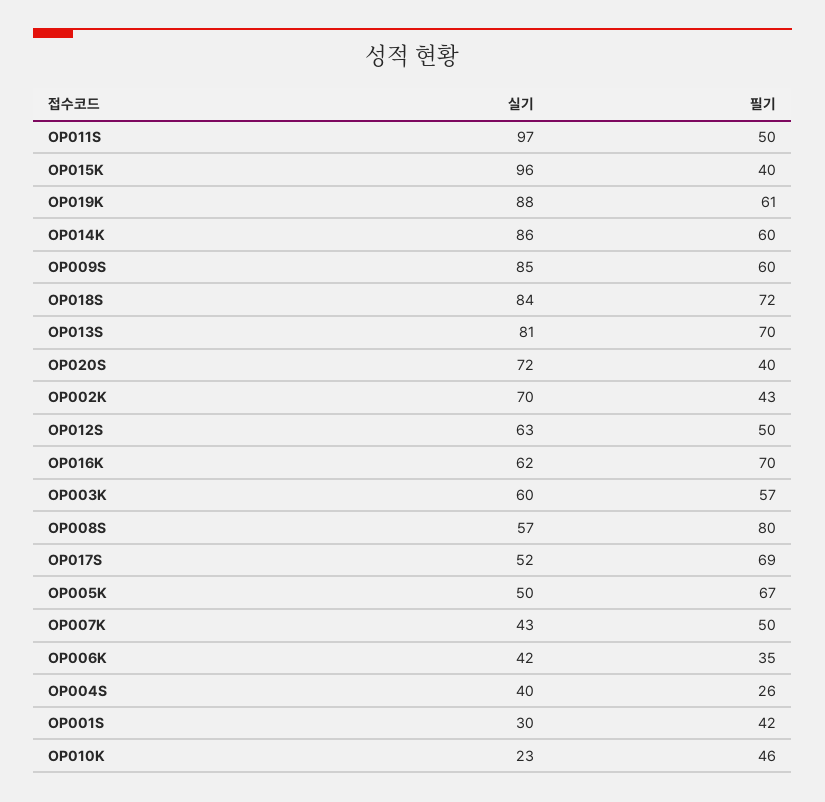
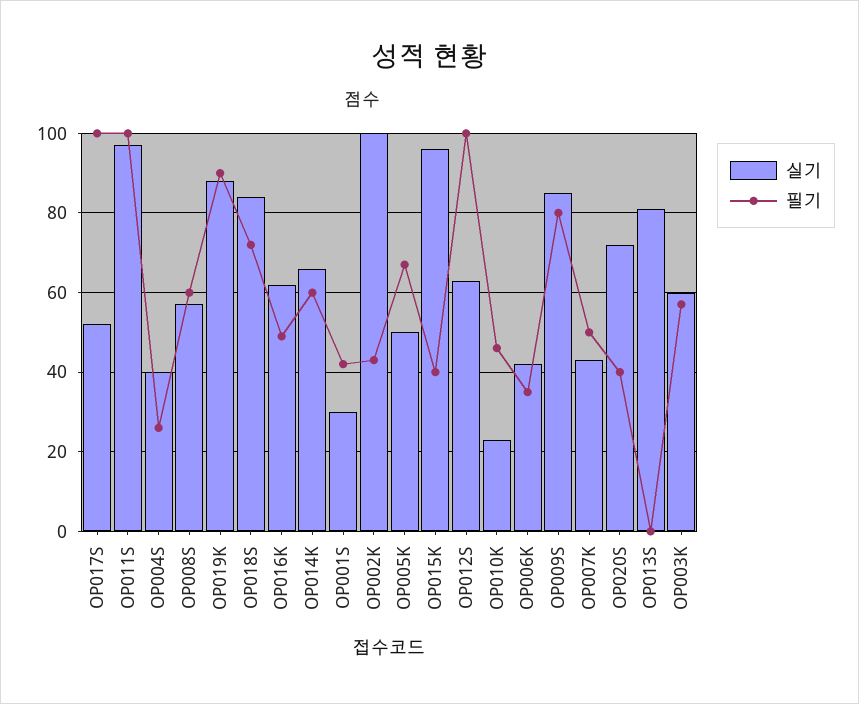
필기, OP011S: 50 -> 100
필기, OP019K: 61 -> 90
실기, OP014K: 86 -> 65
필기, OP009S: 60 -> 80
필기, OP013S: 70 -> 0
실기, OP002K: 70 -> 100
필기, OP012S: 50 -> 100
필기, OP016K: 70 -> 50
필기, OP008S: 80 -> 60
필기, OP017S: 69 -> 100

